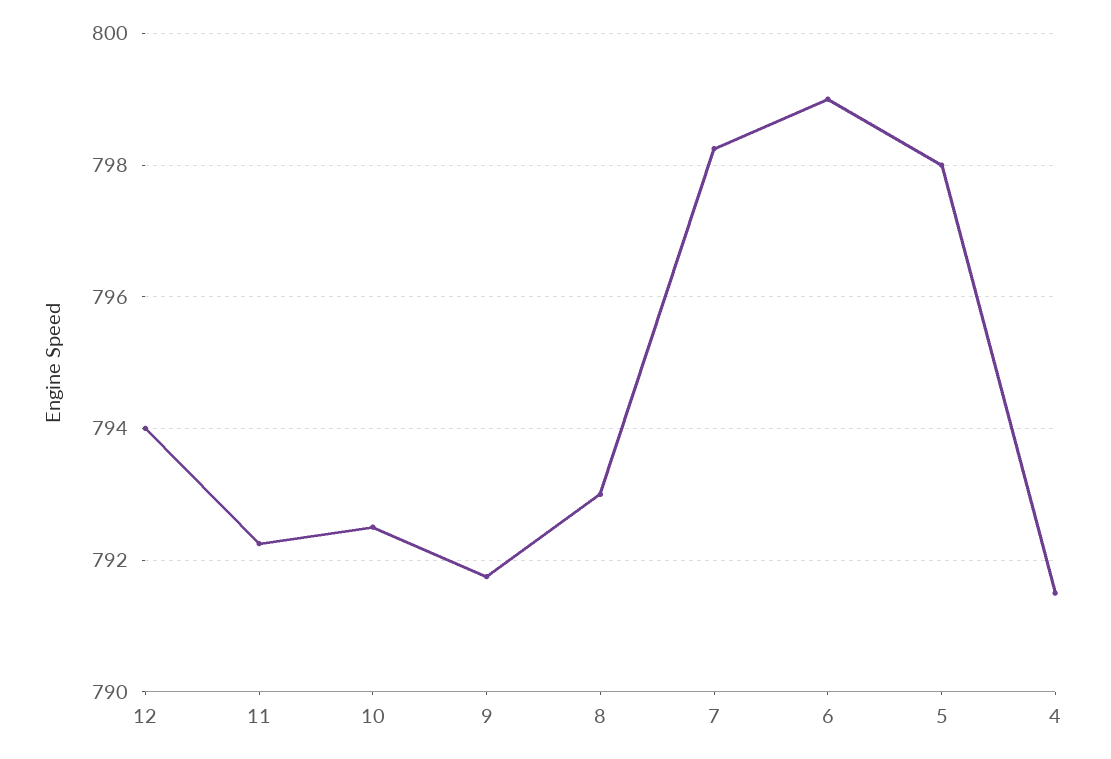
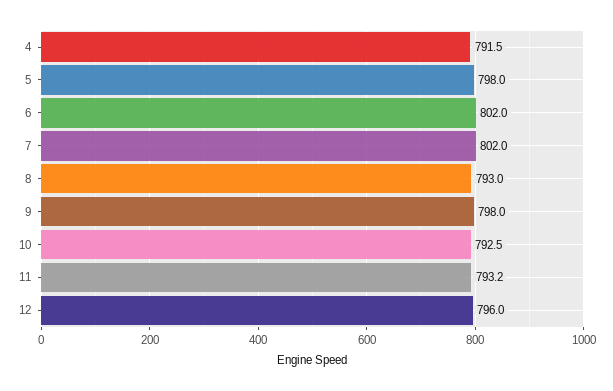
12: 794 -> 796
11: 792.2 -> 793.2
9: 791.8 -> 798
7: 798.2 -> 802
6: 799 -> 802

